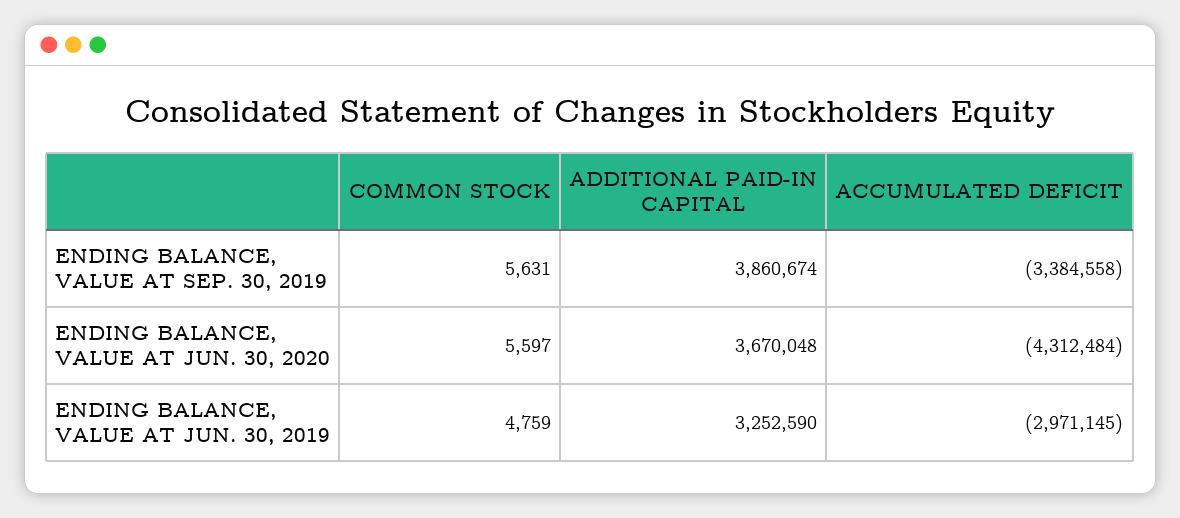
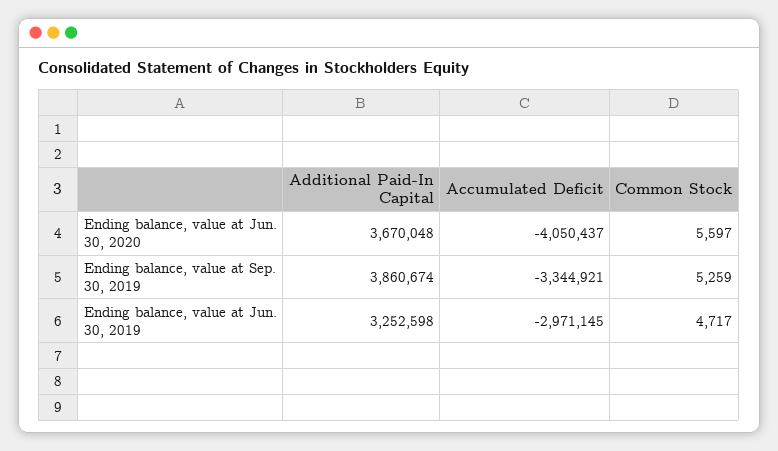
COMMON STOCK, ENDING BALANCE, VALUE AT SEP. 30, 2019: 5631 -> 5259
ACCUMULATED DEFICIT, ENDING BALANCE, VALUE AT SEP. 30, 2019: -3384558 -> -3344921
ACCUMULATED DEFICIT, ENDING BALANCE, VALUE AT JUN. 30, 2020: -4312484 -> -4050437
COMMON STOCK, ENDING BALANCE, VALUE AT JUN. 30, 2019: 4759 -> 4717
ADDITIONAL PAID-IN CAPITAL, ENDING BALANCE, VALUE AT JUN. 30, 2019: 3252590 -> 3252598

